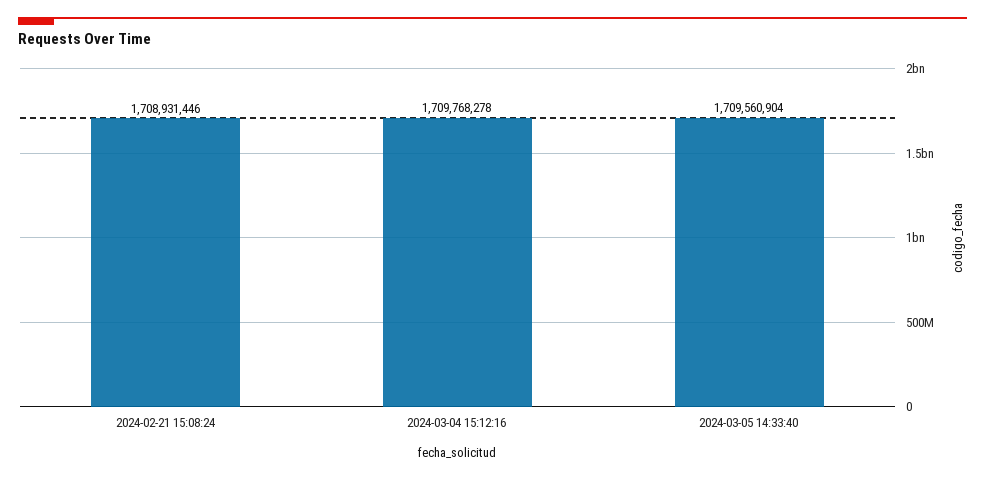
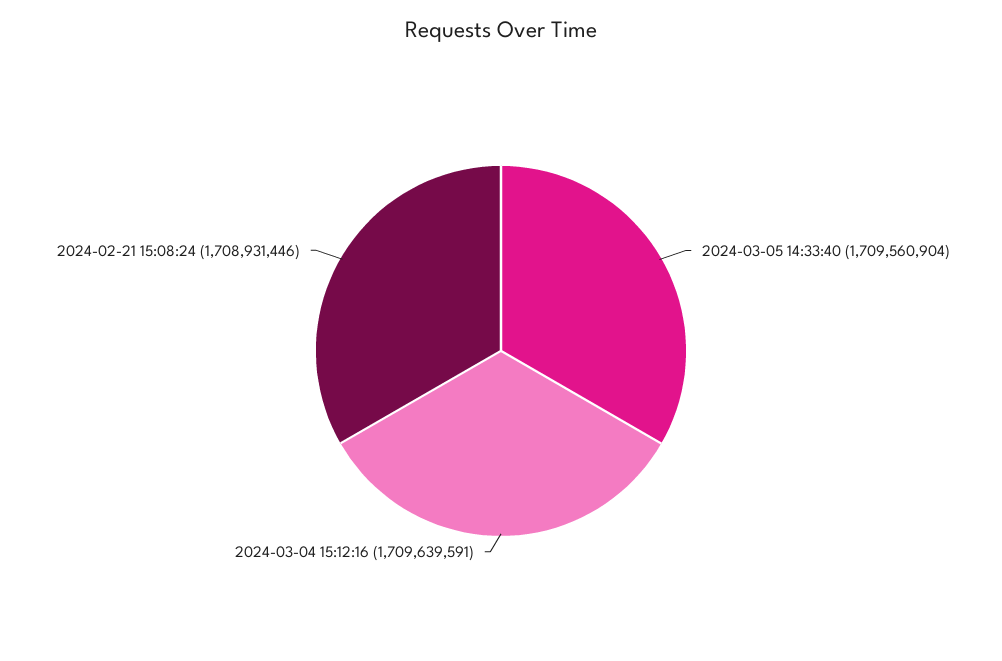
2024-03-04 15:12:16: 1709768278 -> 1709639591

